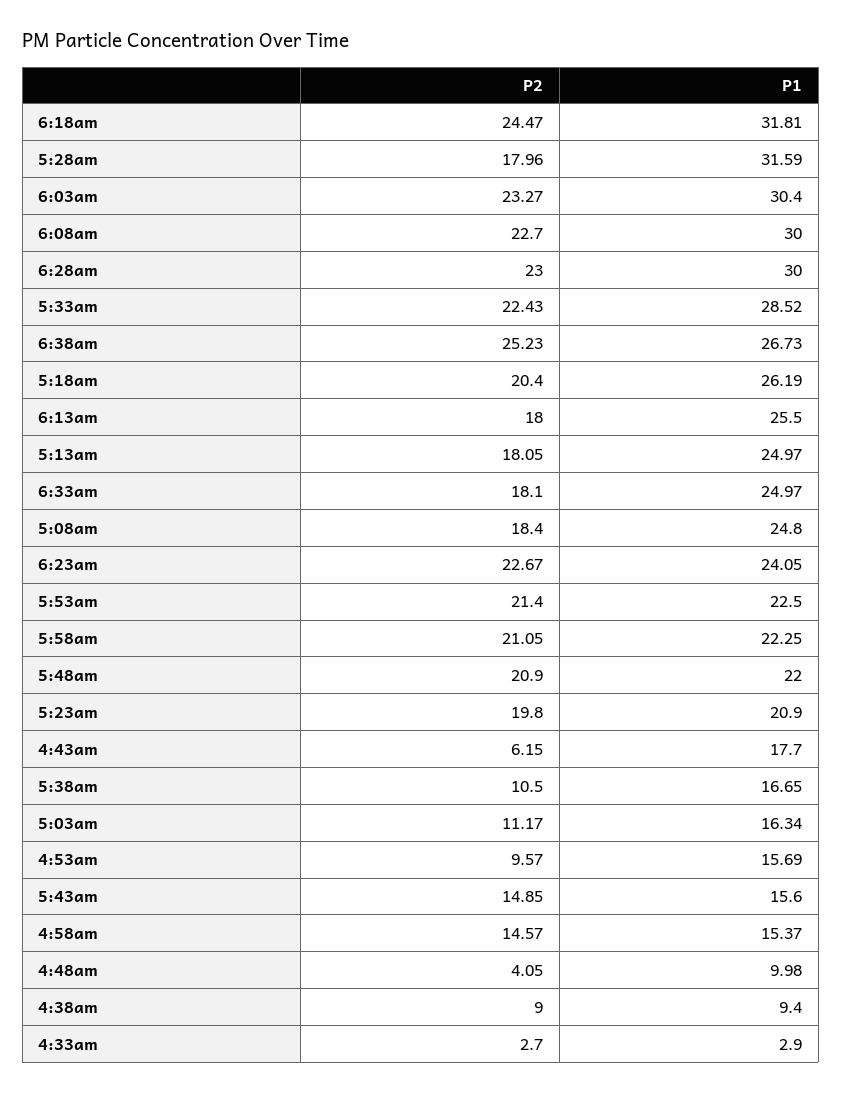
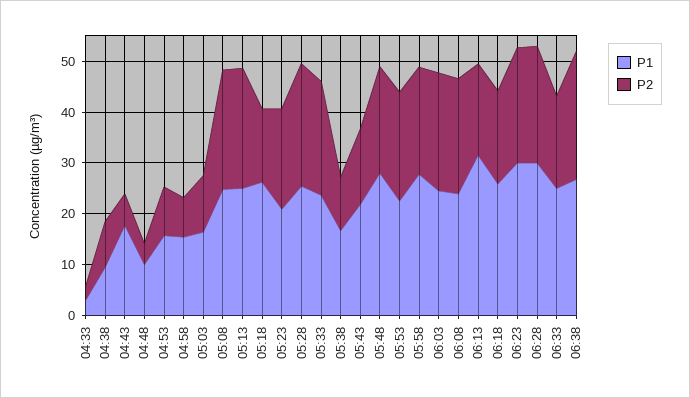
P2, 6:18am: 24.47 -> 18
P1, 6:18am: 31.81 -> 26
P2, 5:28am: 17.96 -> 24
P1, 5:28am: 31.59 -> 26
P1, 6:03am: 30.4 -> 24
P1, 6:08am: 30 -> 24
P1, 5:33am: 28.52 -> 24
P2, 5:18am: 20.4 -> 14
P1, 6:13am: 25.5 -> 32
P2, 5:13am: 18.05 -> 24
P2, 5:08am: 18.4 -> 24
P1, 6:23am: 24.05 -> 30
P1, 5:58am: 22.25 -> 28
P1, 5:48am: 22 -> 28
P1, 5:43am: 15.6 -> 22
P2, 4:58am: 14.57 -> 8

